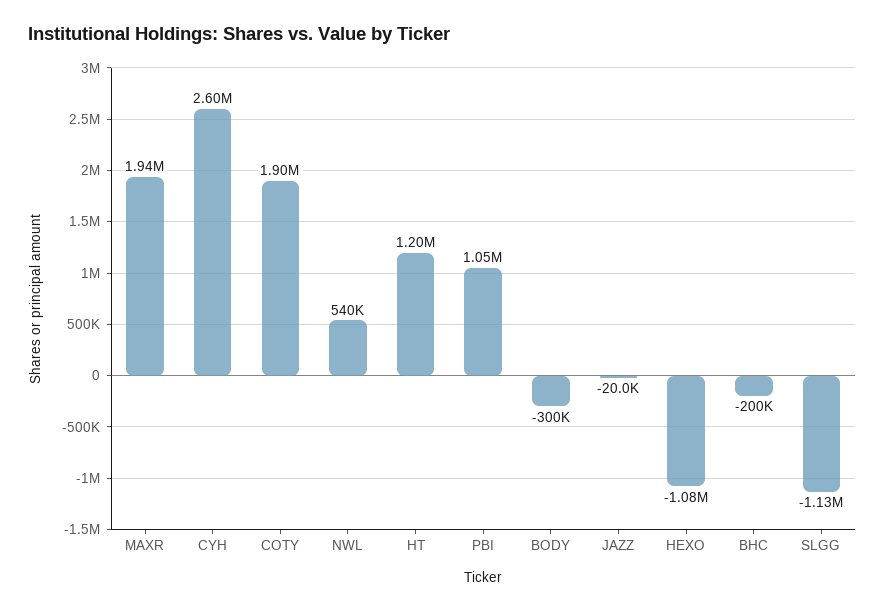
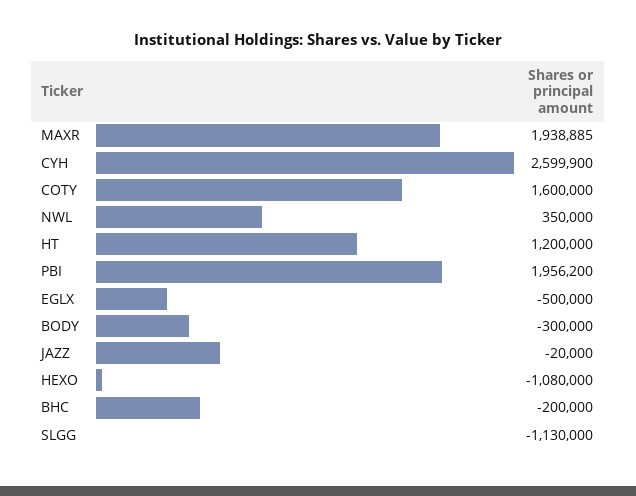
COTY: 1900000 -> 1600000
NWL: 540000 -> 350000
PBI: 1050000 -> 1956200
EGLX: none -> -500000

